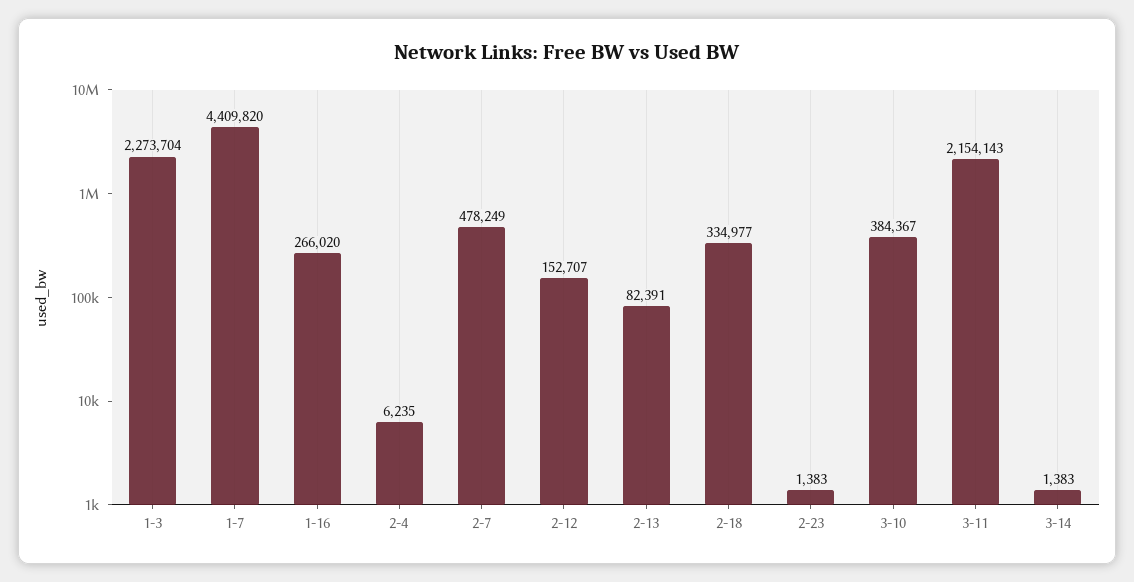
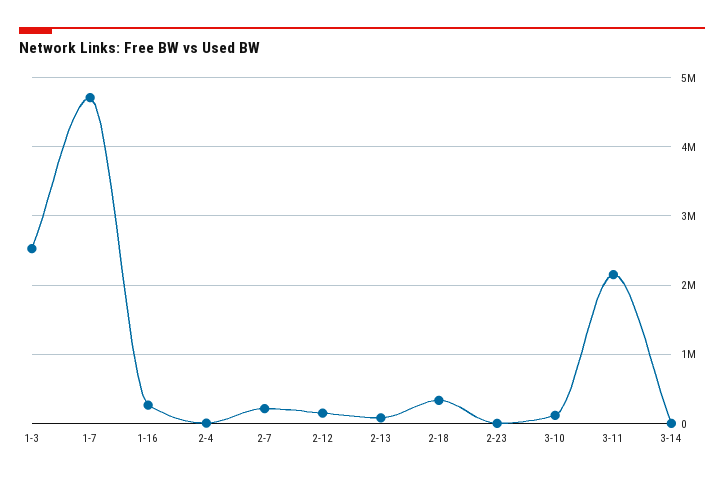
1-3: 2273704 -> 2500000
1-7: 4409820 -> 4700000
2-7: 478249 -> 200000
3-10: 384367 -> 100000

